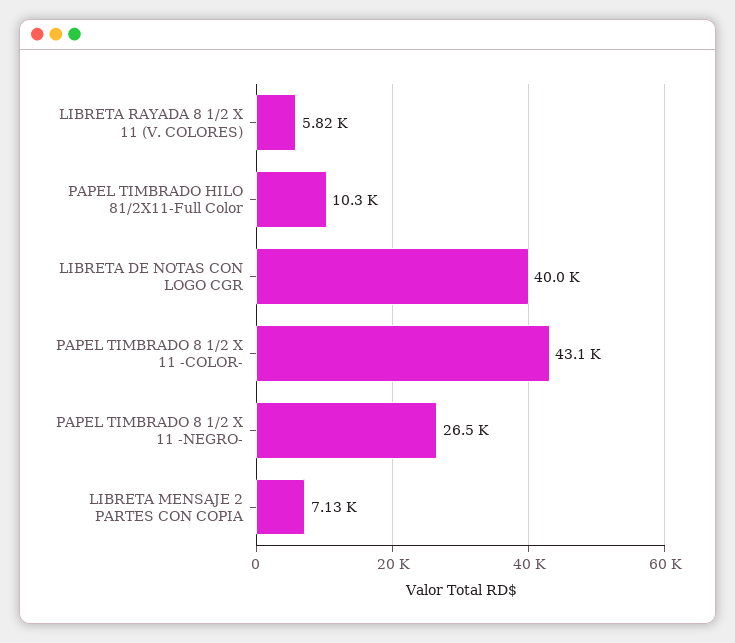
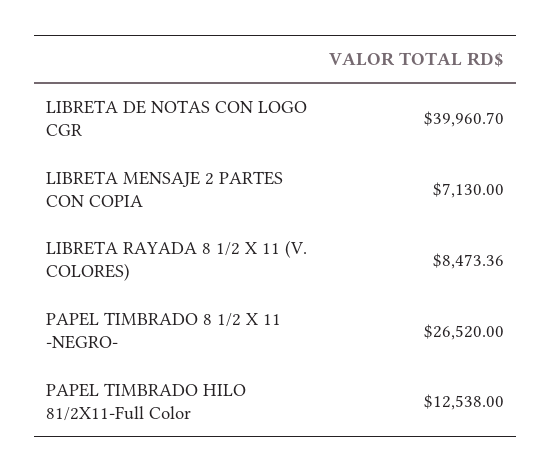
LIBRETA RAYADA 8 1/2 X 11 (V. COLORES): 5820 -> 8473.36
PAPEL TIMBRADO HILO 81/2X11-Full Color: 10300 -> 12538
PAPEL TIMBRADO 8 1/2 X 11 -COLOR-: 43100 -> none

